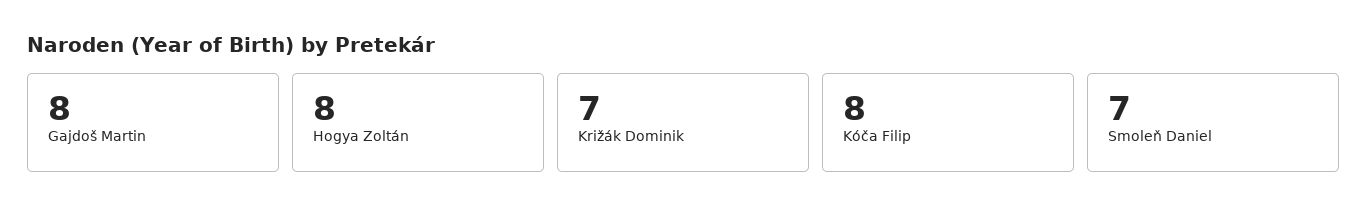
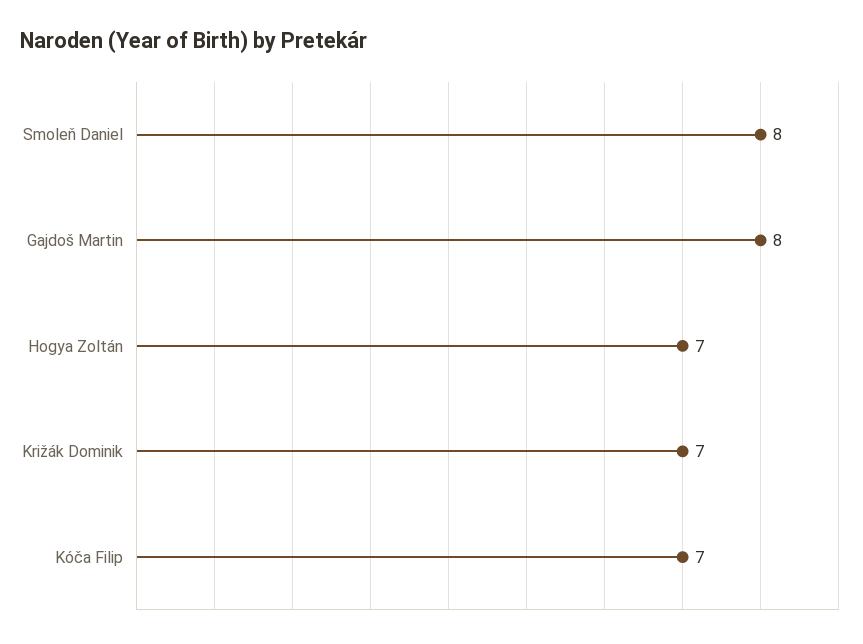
Hogya Zoltán: 8 -> 7
Kóča Filip: 8 -> 7
Smoleň Daniel: 7 -> 8

